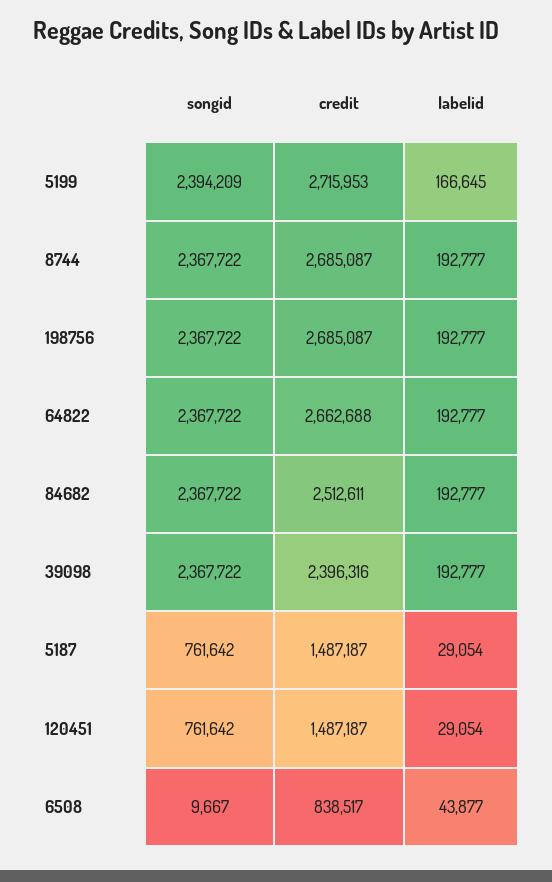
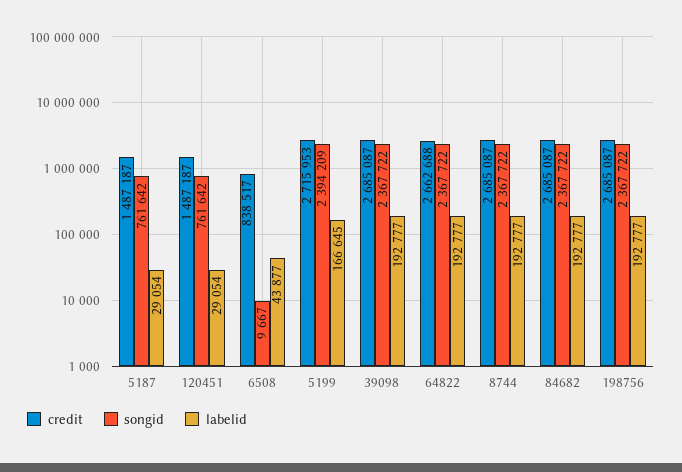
credit, 84682: 2512611 -> 2685087
credit, 39098: 2396316 -> 2685087

